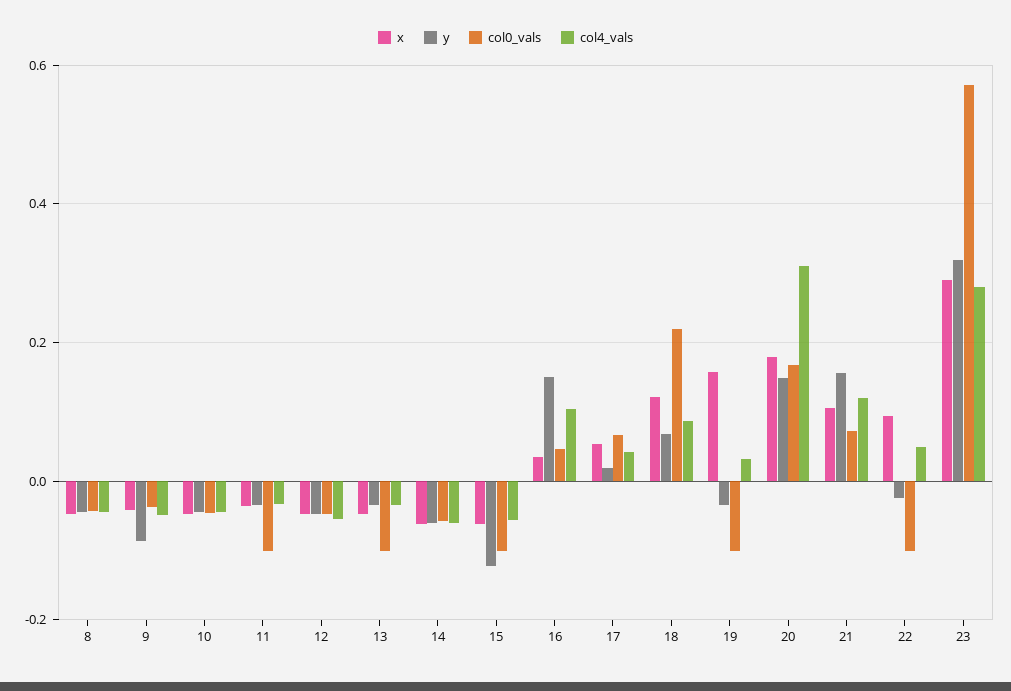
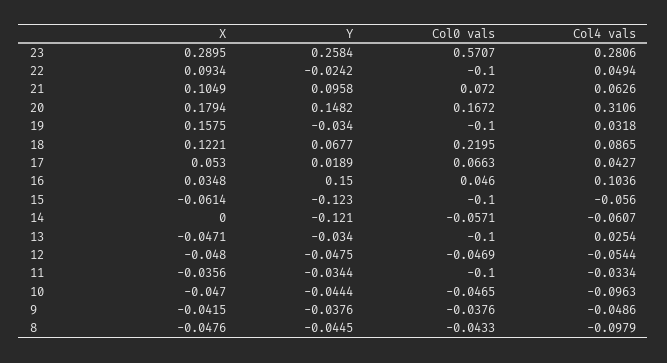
col4_vals, 8: -0.04 -> -0.0979
y, 9: -0.08 -> -0.0376
col4_vals, 10: -0.04 -> -0.0963
col4_vals, 13: -0.04 -> 0.0254
x, 14: -0.06 -> 0
y, 14: -0.06 -> -0.121
y, 21: 0.16 -> 0.0958
col4_vals, 21: 0.12 -> 0.0626
y, 23: 0.32 -> 0.2584

